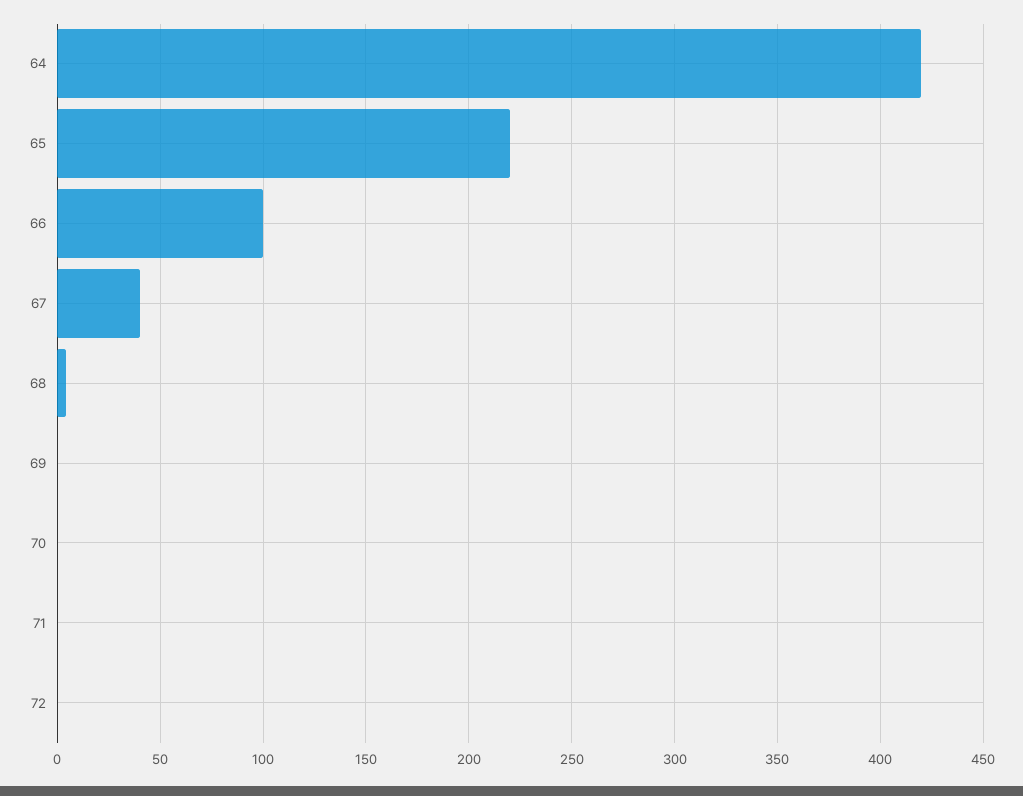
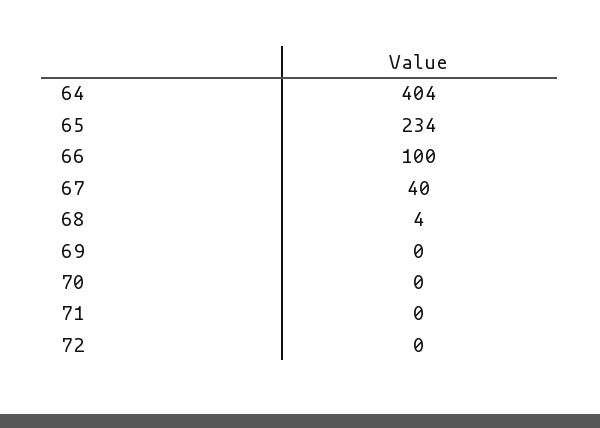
64: 420 -> 404
65: 220 -> 234

